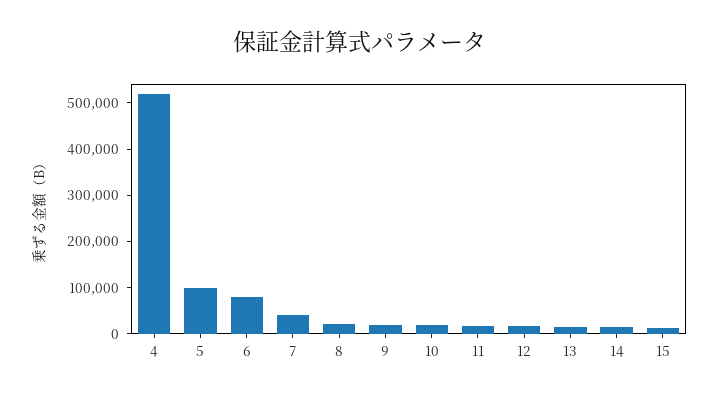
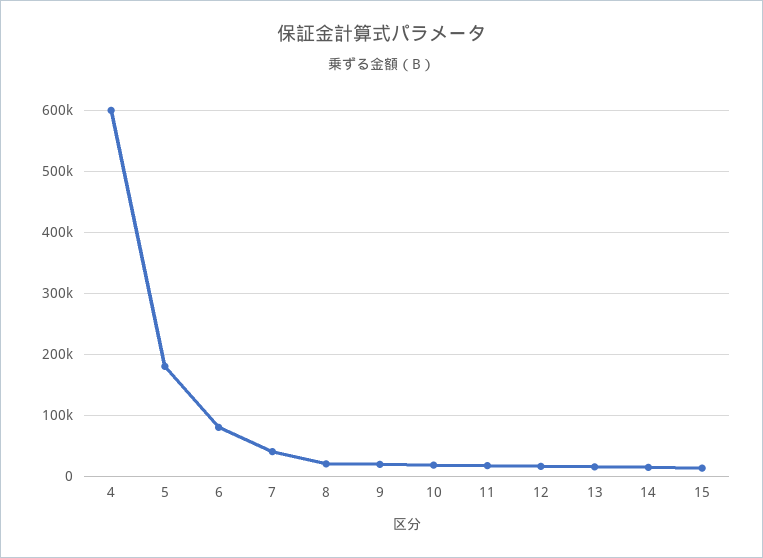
4: 520000 -> 600000
5: 100000 -> 180000

